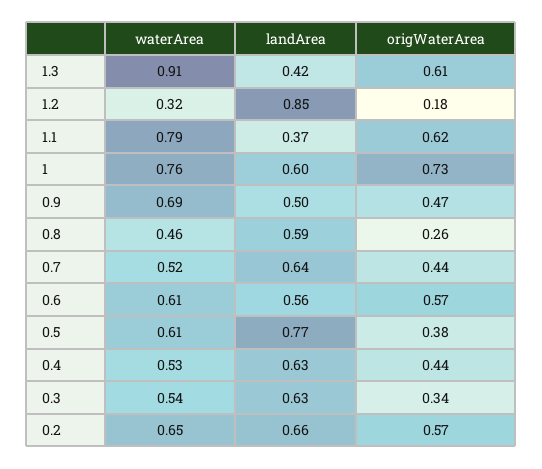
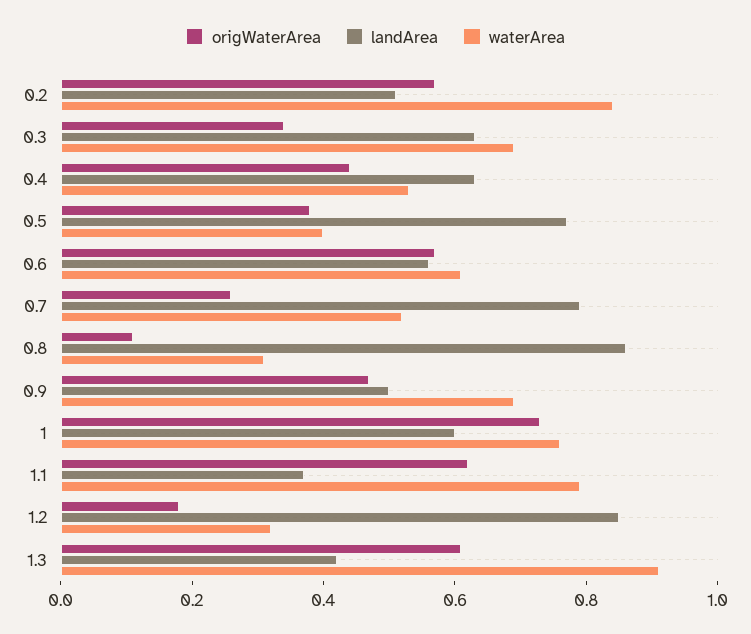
waterArea, 0.8: 0.46 -> 0.3
landArea, 0.8: 0.59 -> 0.85
origWaterArea, 0.8: 0.26 -> 0.1
landArea, 0.7: 0.64 -> 0.8
origWaterArea, 0.7: 0.44 -> 0.25
waterArea, 0.5: 0.61 -> 0.4
waterArea, 0.3: 0.54 -> 0.7
waterArea, 0.2: 0.65 -> 0.85
landArea, 0.2: 0.66 -> 0.5

